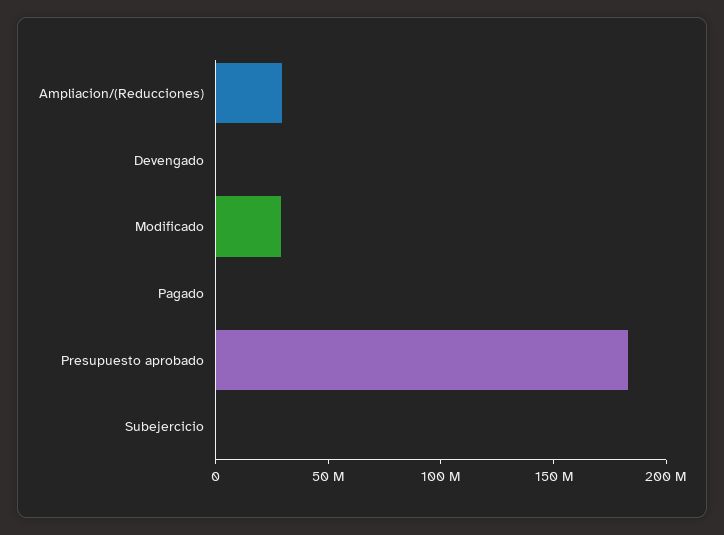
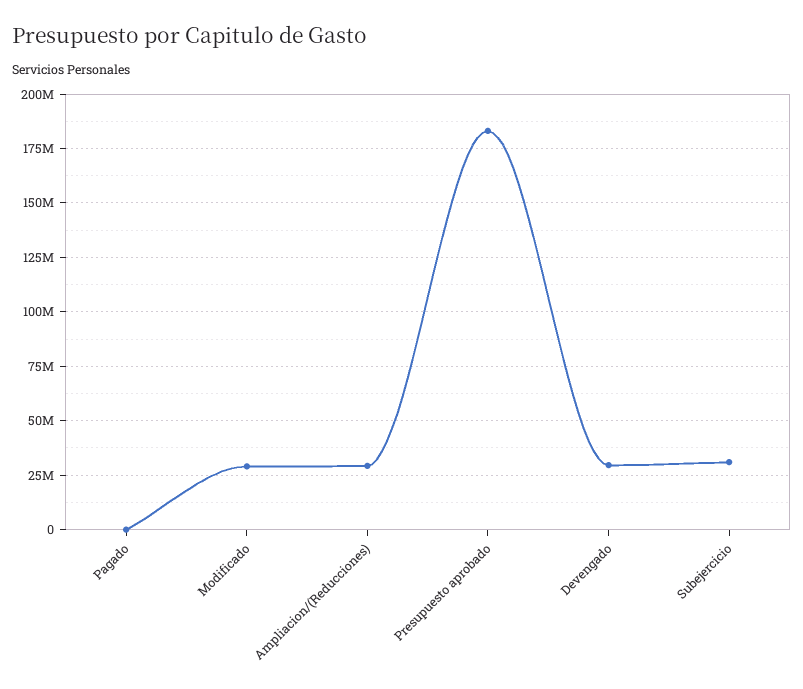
Devengado: 0 -> 30000000
Subejercicio: 0 -> 30000000

